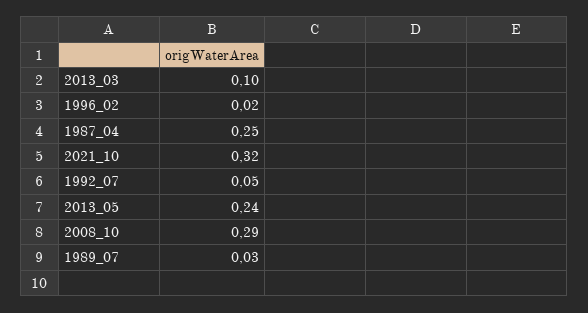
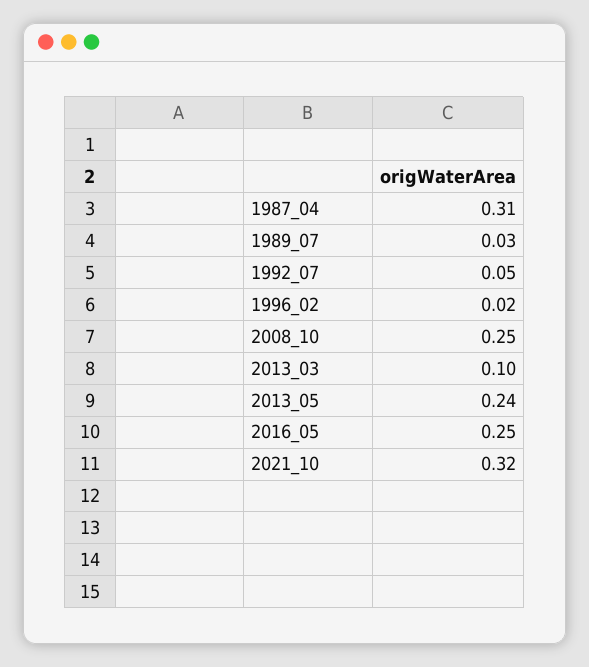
1987_04: 0.25 -> 0.31
2008_10: 0.29 -> 0.25
2016_05: none -> 0.25

